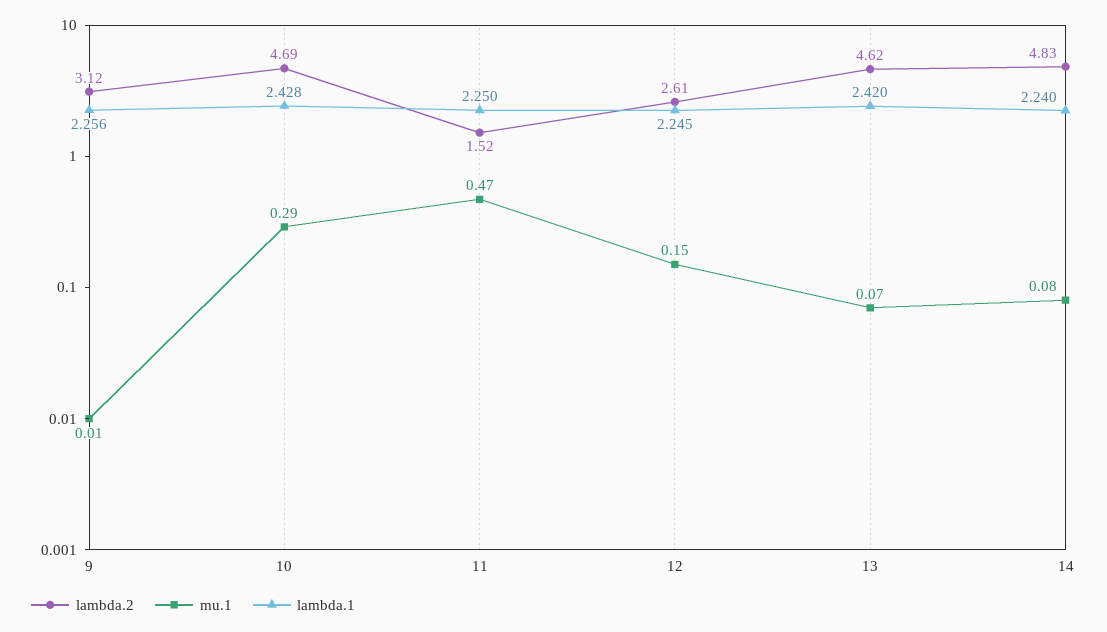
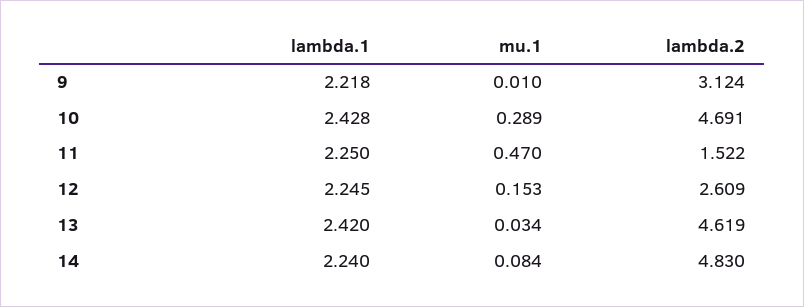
lambda.1, 9: 2.256 -> 2.218
mu.1, 13: 0.07 -> 0.034

